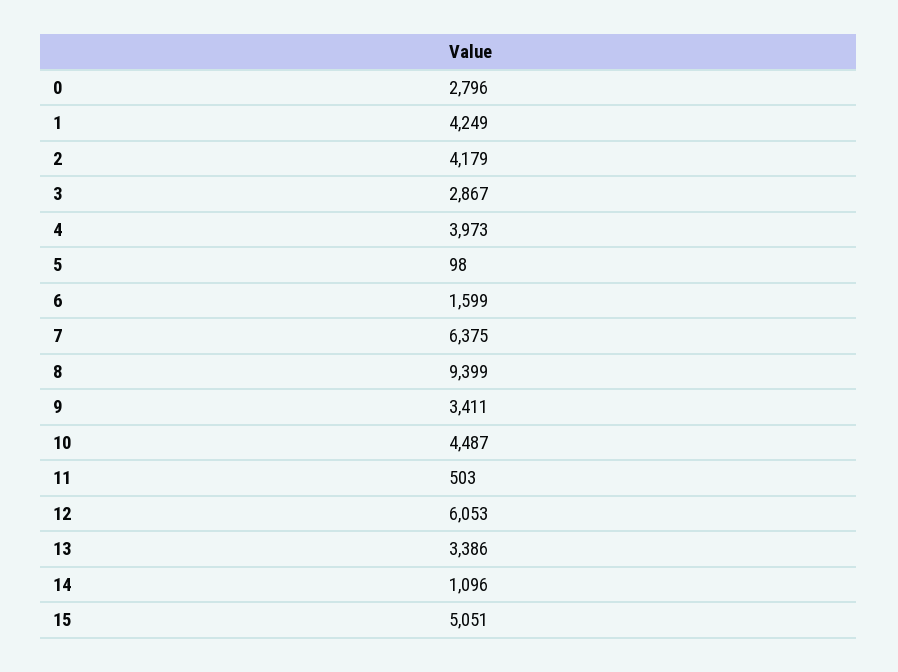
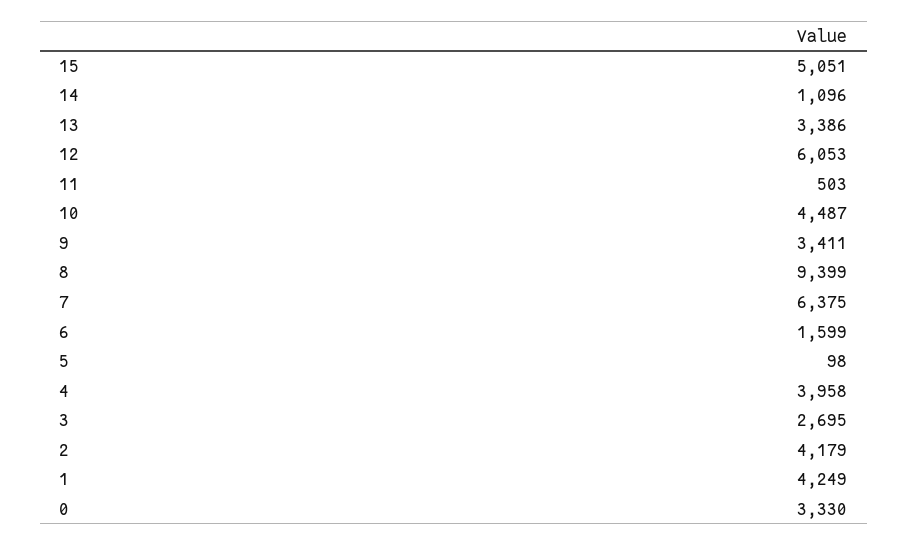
0: 2796 -> 3330
3: 2867 -> 2695
4: 3973 -> 3958

